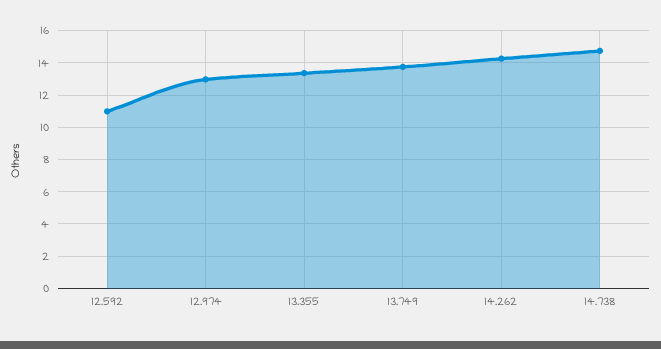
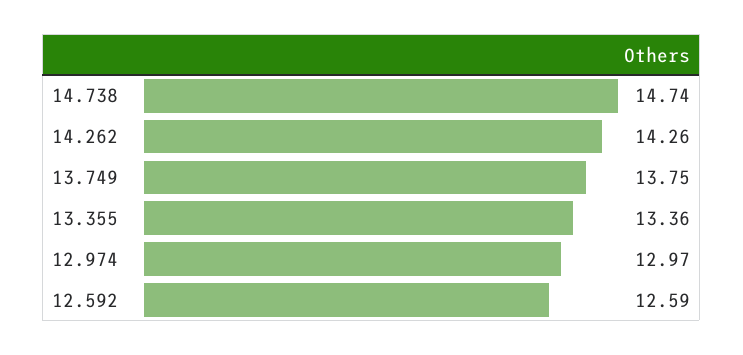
12.592: 11 -> 12.59

